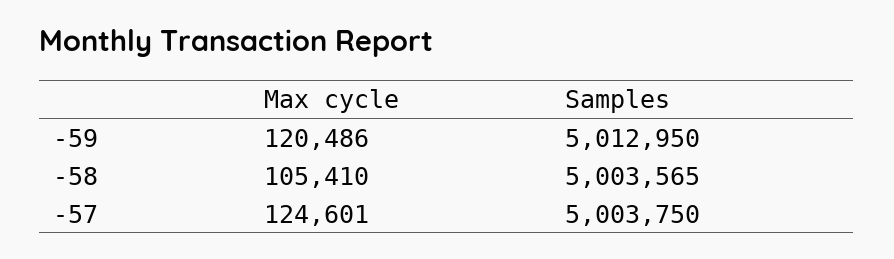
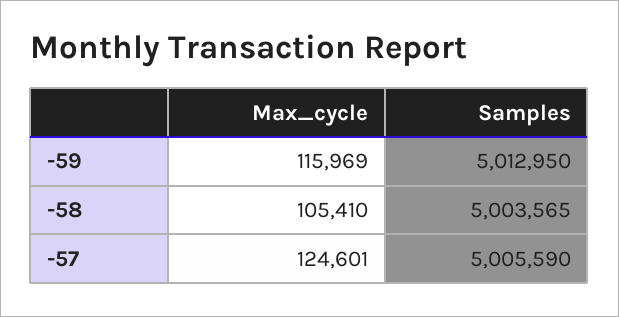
Max cycle, -59: 120486 -> 115969
Samples, -57: 5003750 -> 5005590

